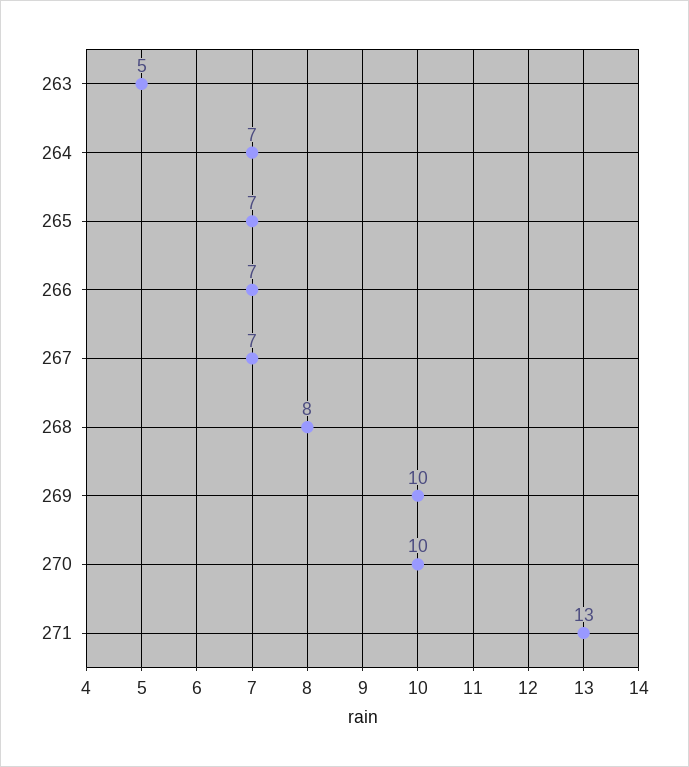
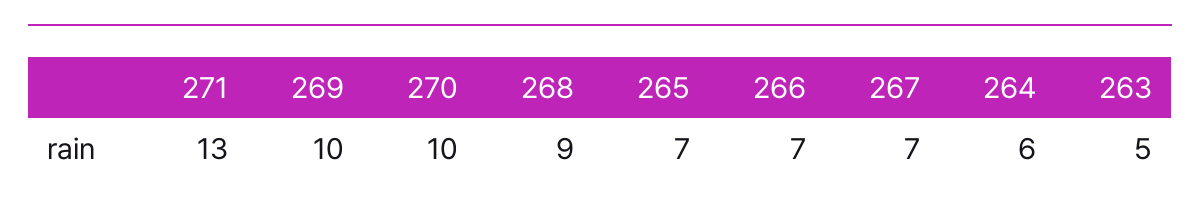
264: 7 -> 6
268: 8 -> 9

